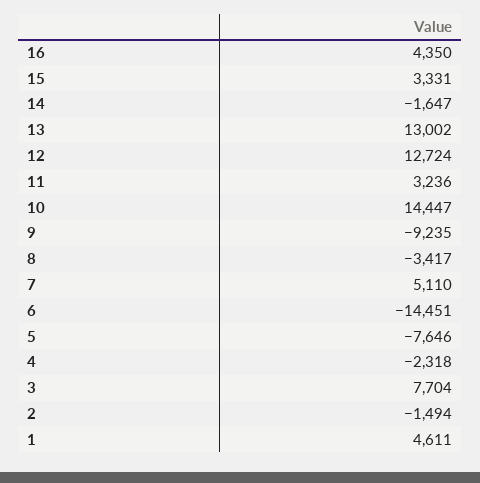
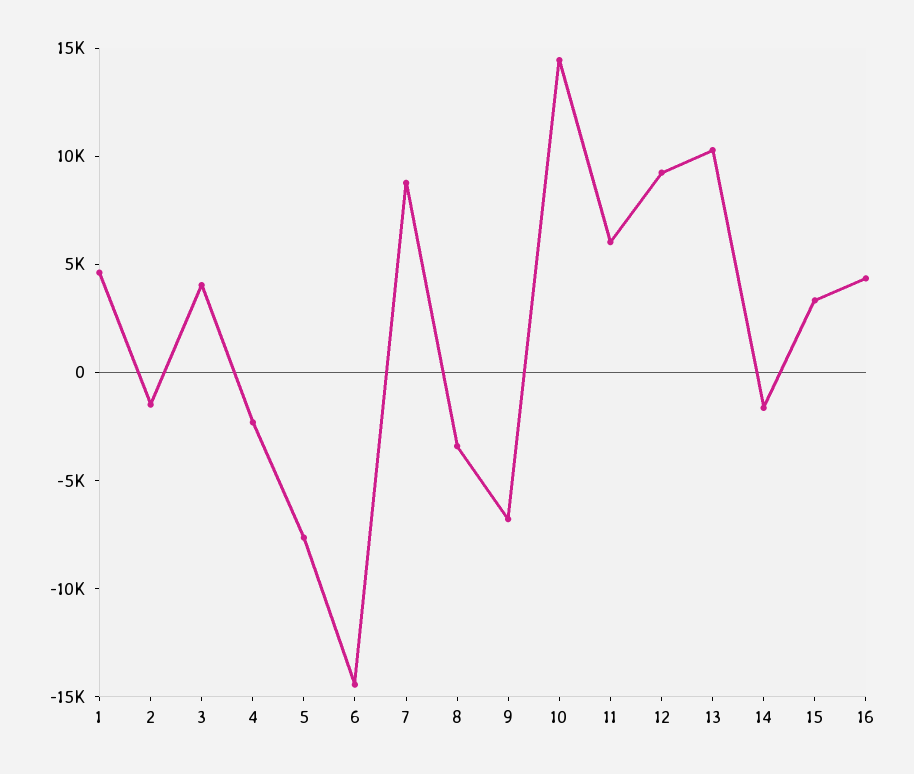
13: 13002 -> 10000
12: 12724 -> 9000
11: 3236 -> 6000
9: -9235 -> -7000
7: 5110 -> 9000
3: 7704 -> 4000

